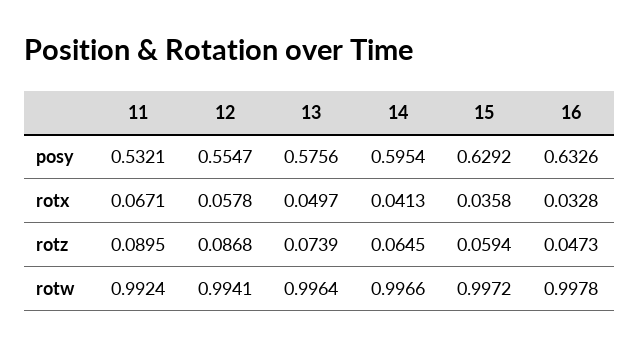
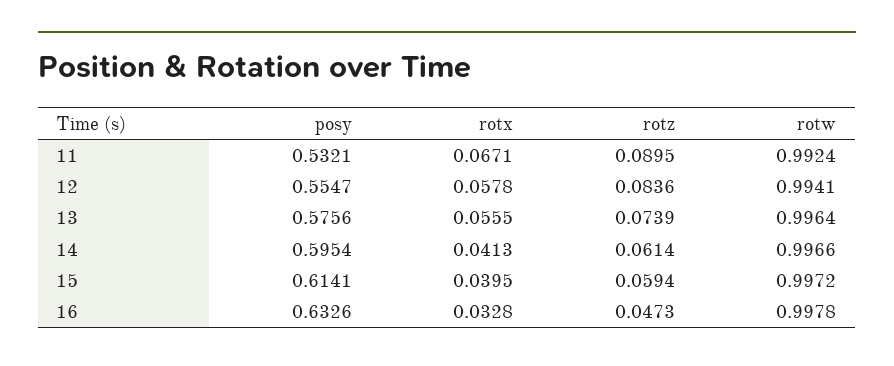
15, posy: 0.6292 -> 0.6141
13, rotx: 0.0497 -> 0.0555
15, rotx: 0.0358 -> 0.0395
12, rotz: 0.0868 -> 0.0836
14, rotz: 0.0645 -> 0.0614

